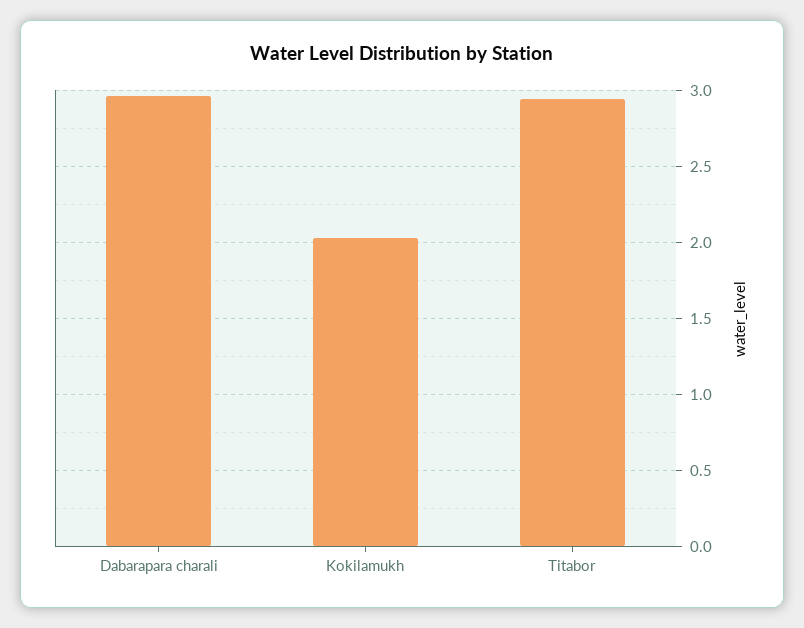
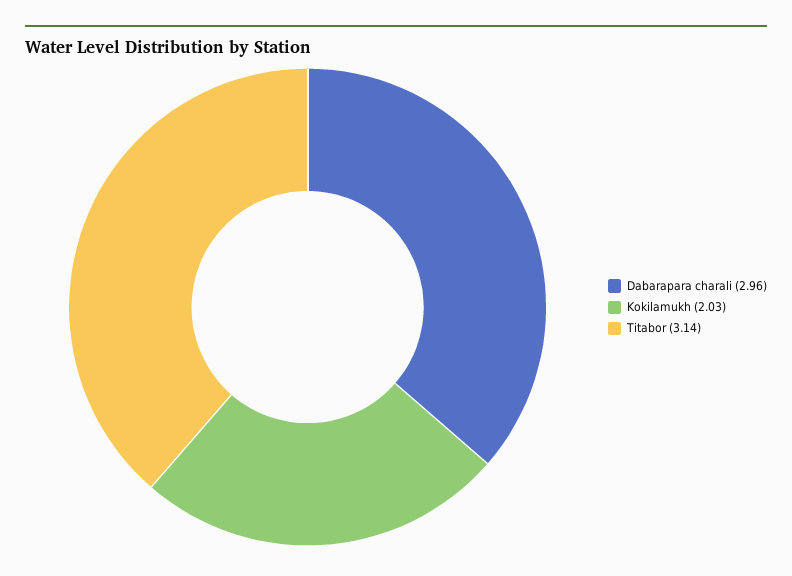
Titabor: 2.95 -> 3.14

